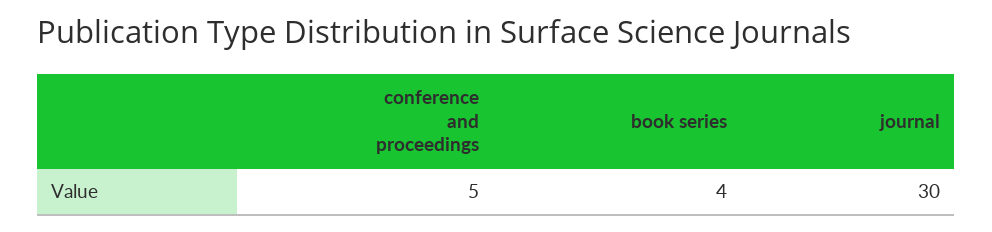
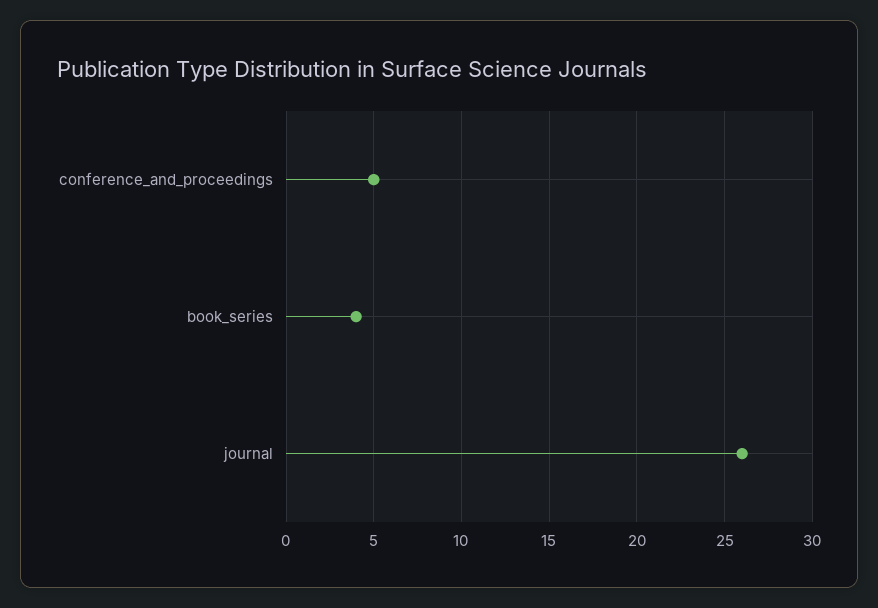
journal: 30 -> 26

